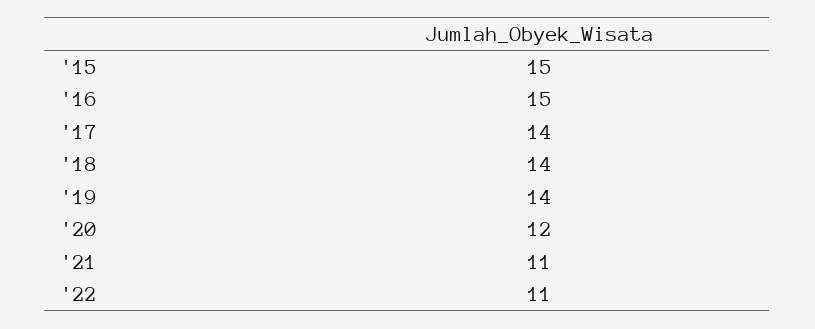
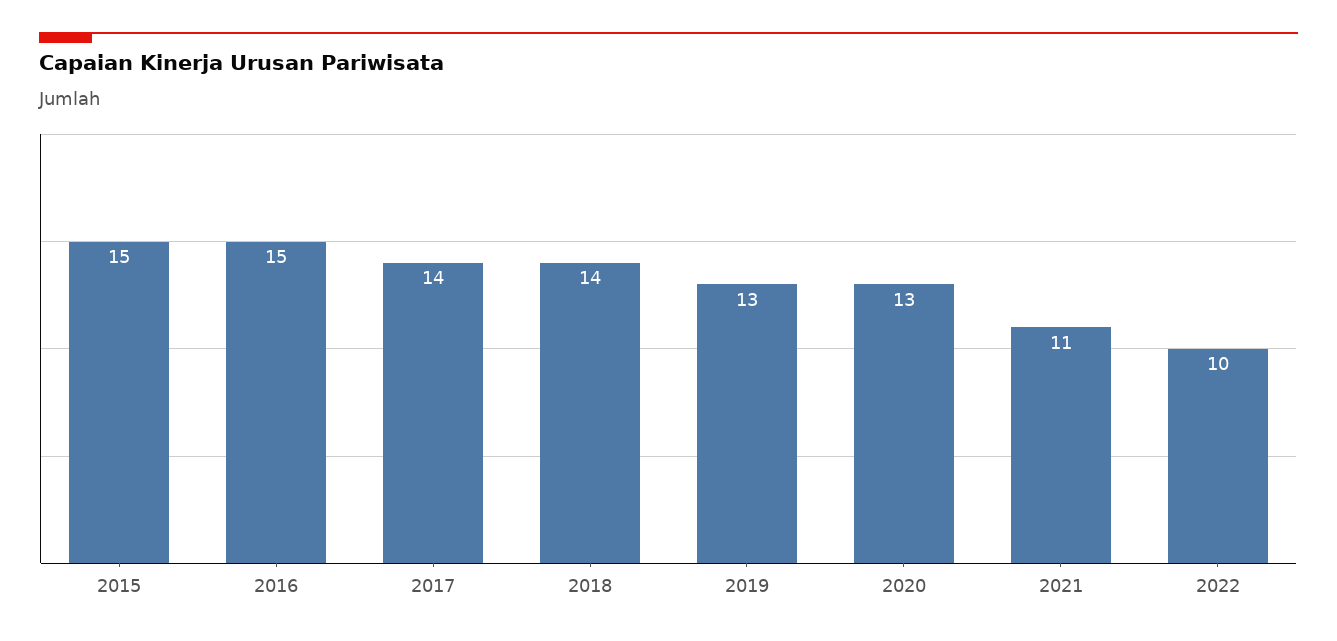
'19: 14 -> 13
'20: 12 -> 13
'22: 11 -> 10

